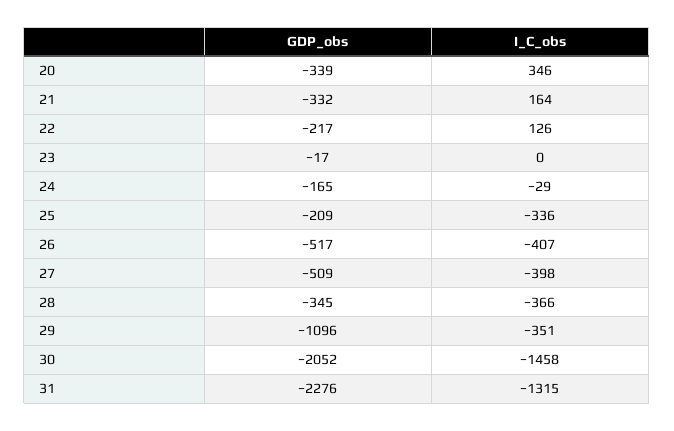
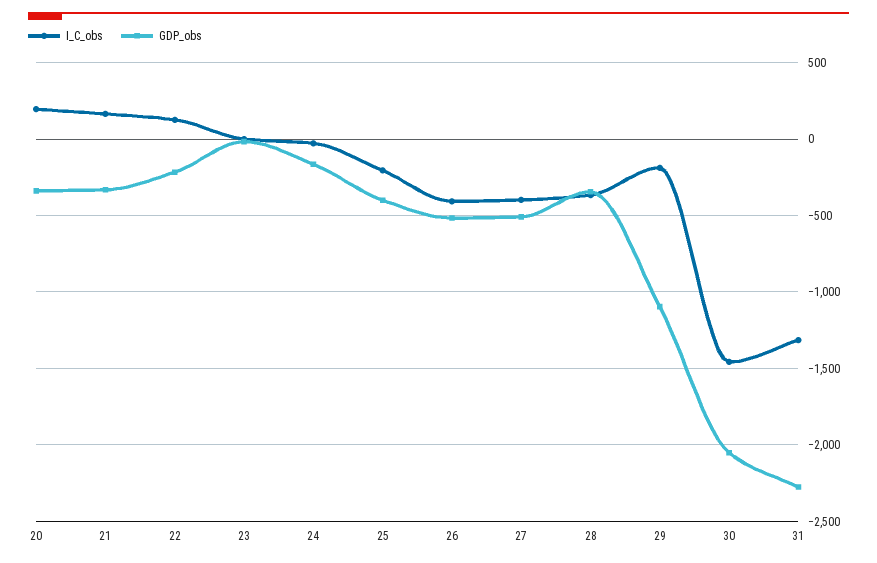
I_C_obs, 20: 346 -> 200
GDP_obs, 25: -209 -> -400
I_C_obs, 25: -336 -> -200
I_C_obs, 29: -351 -> -200

